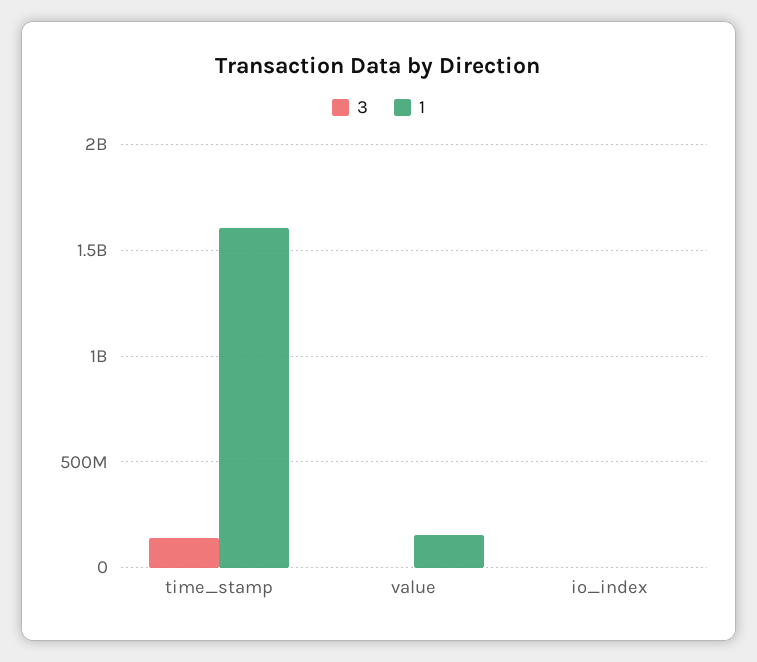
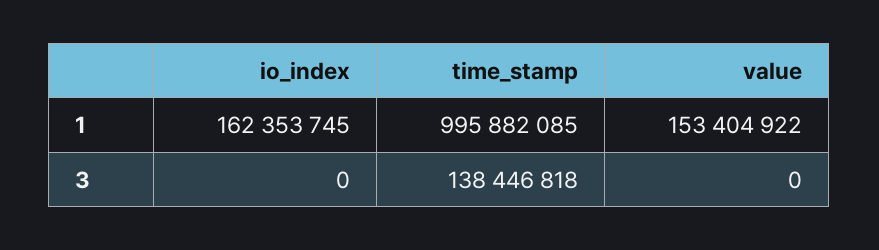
1, time_stamp: 1600000000 -> 995882085
1, io_index: 0 -> 162353745

